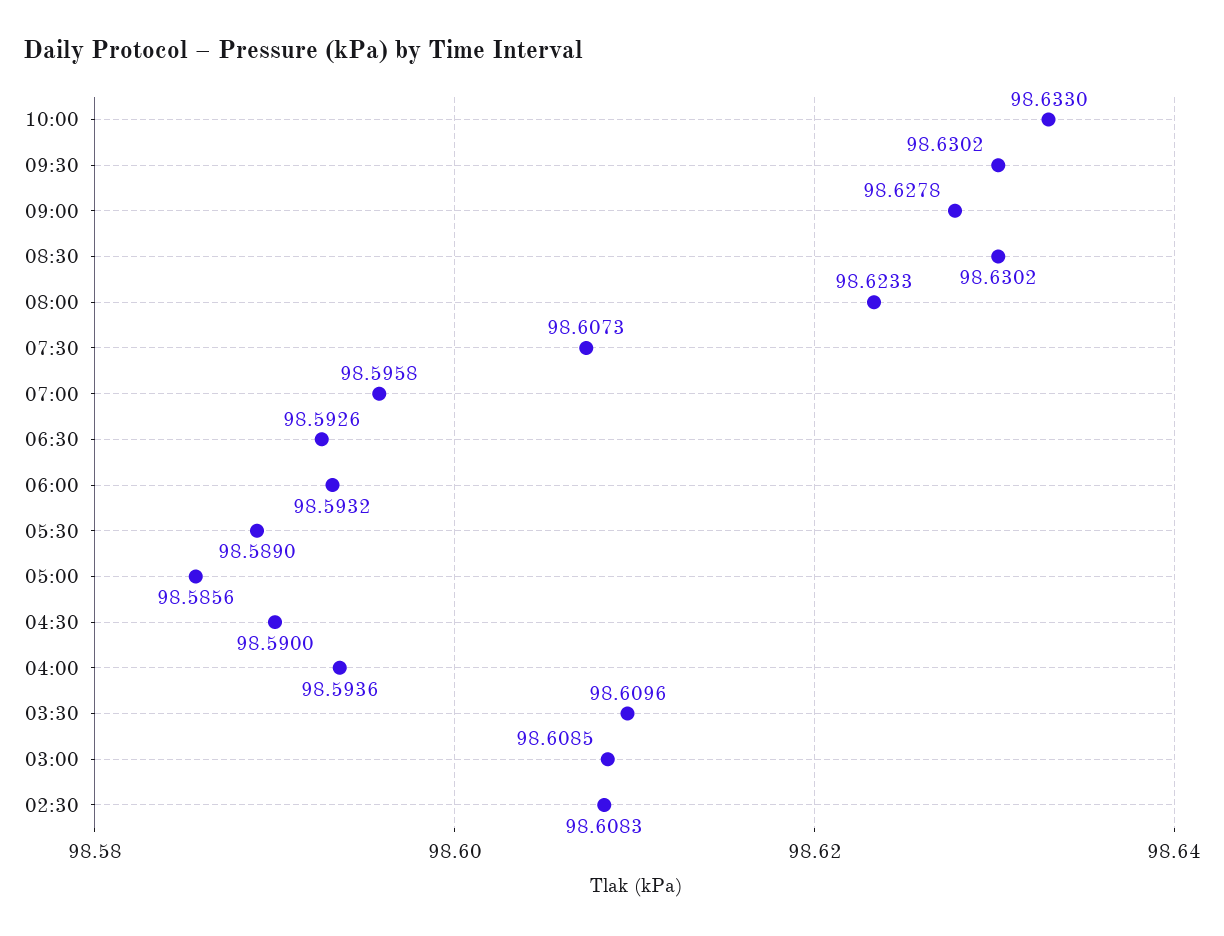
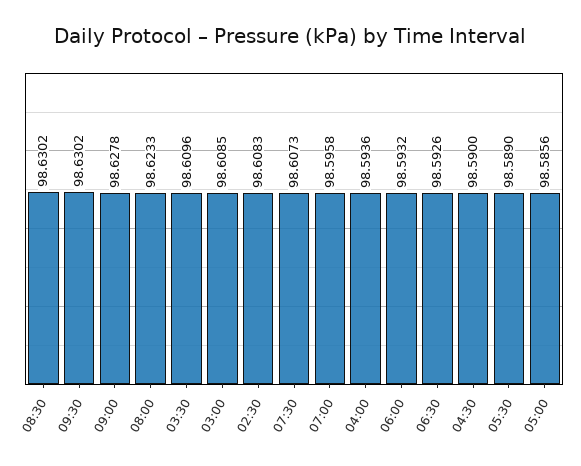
10:00: 98.633 -> none

